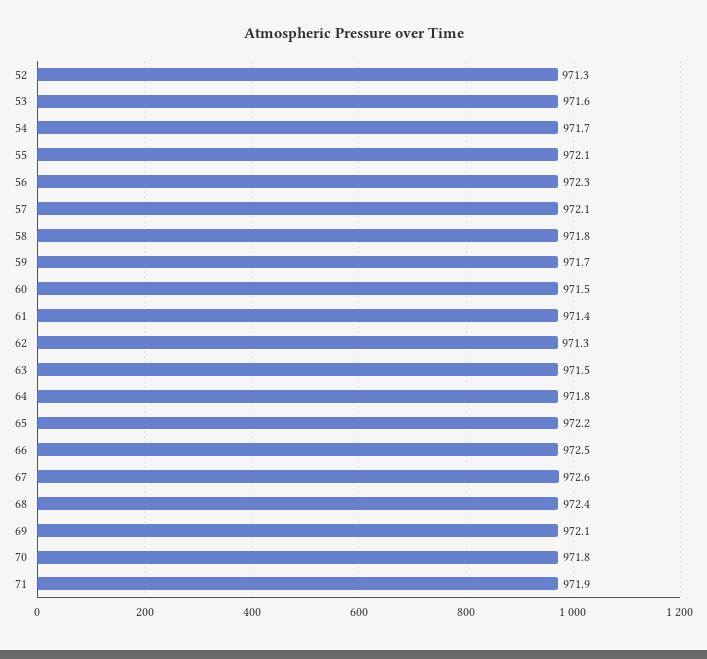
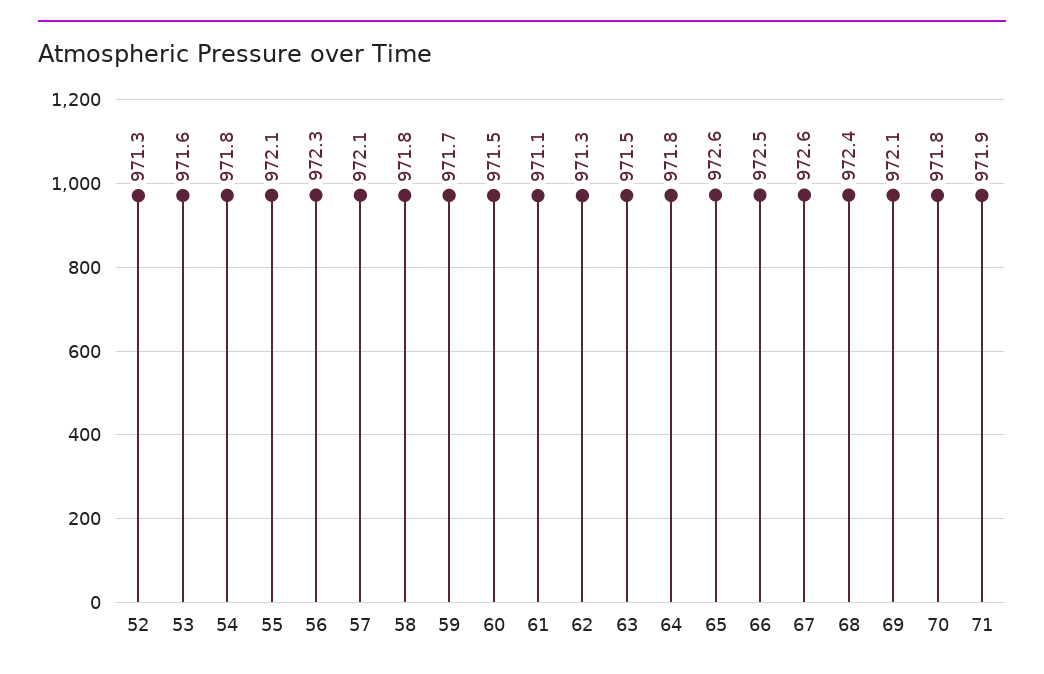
54: 971.7 -> 971.8
61: 971.4 -> 971.1
65: 972.2 -> 972.6

